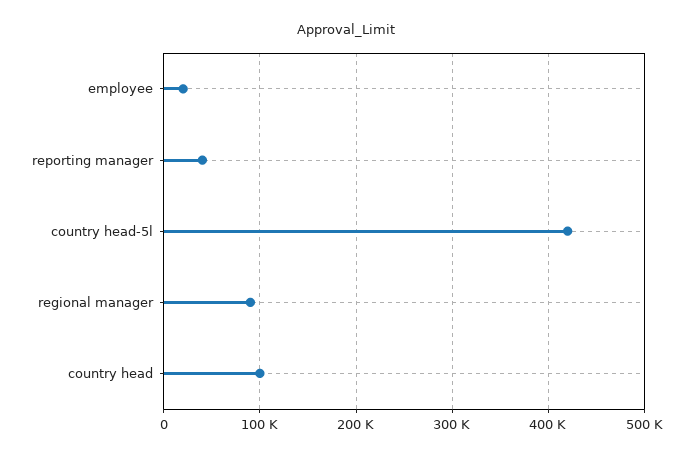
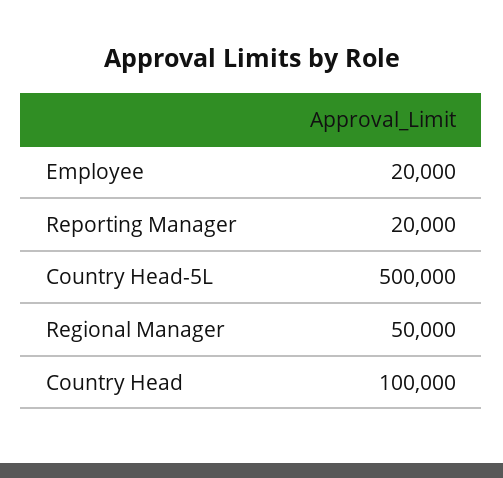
reporting manager: 40000 -> 20000
country head-5l: 420000 -> 500000
regional manager: 90000 -> 50000

